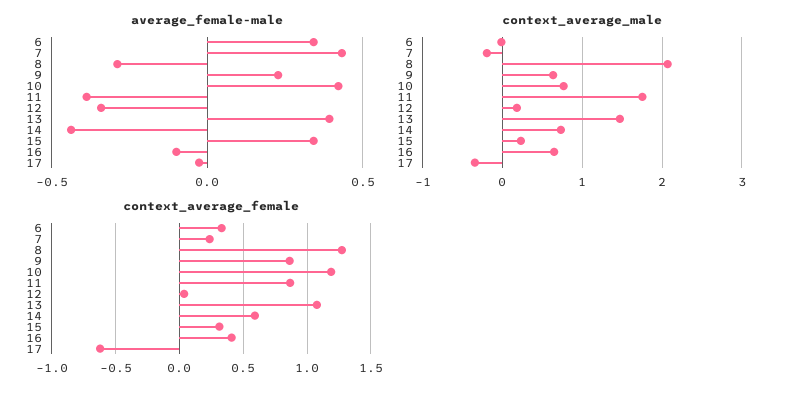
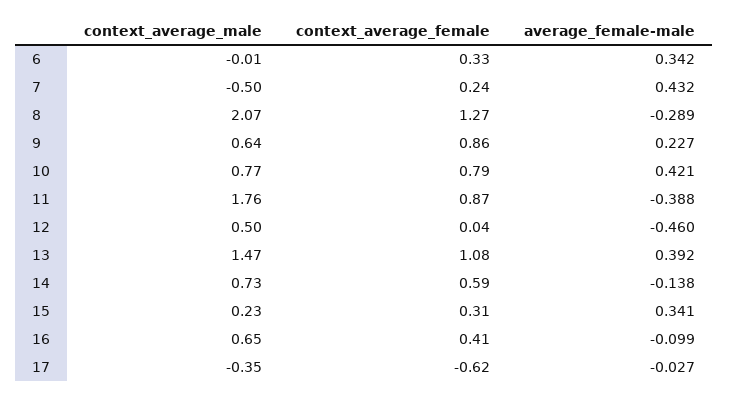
average_female-male, 12: -0.35 -> -0.46
average_female-male, 14: -0.45 -> -0.138
context_average_male, 7: -0.2 -> -0.5
context_average_male, 12: 0.2 -> 0.5
context_average_female, 10: 1.2 -> 0.79

